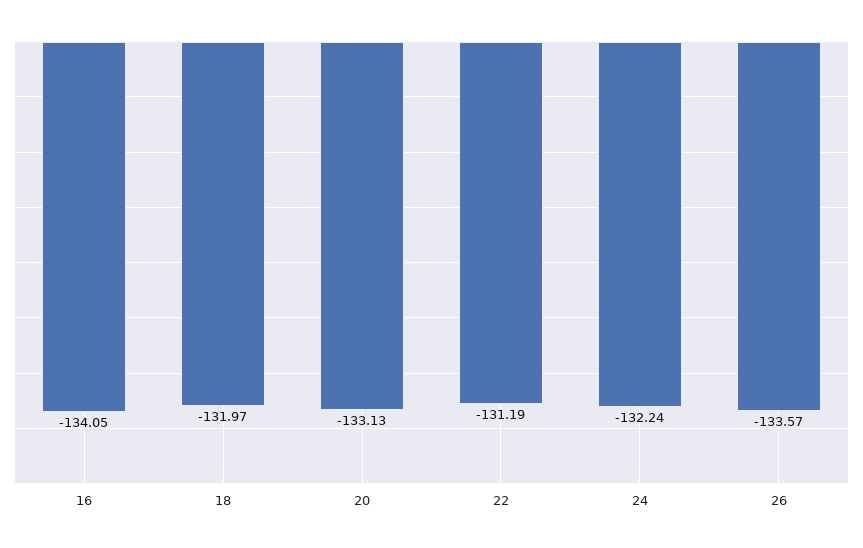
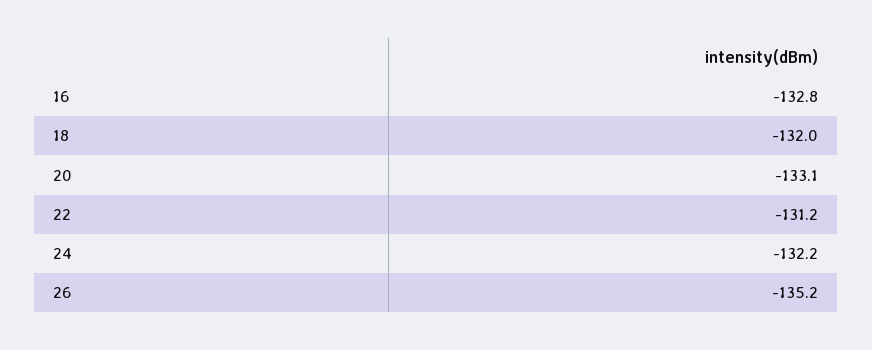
16: -134.05 -> -132.8
26: -133.57 -> -135.2

